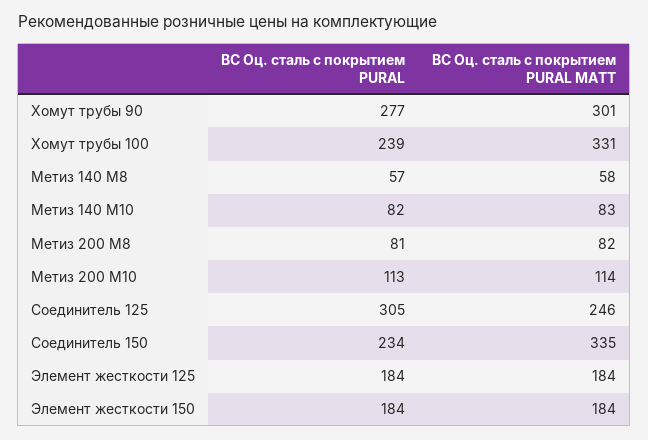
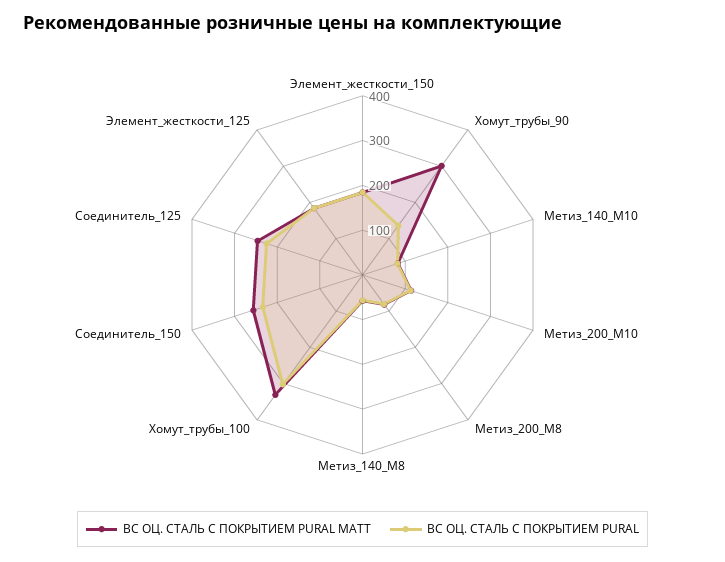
ВС Оц. сталь с покрытием PURAL, Хомут трубы 90: 277 -> 140
ВС Оц. сталь с покрытием PURAL, Хомут трубы 100: 239 -> 300
ВС Оц. сталь с покрытием PURAL, Соединитель 125: 305 -> 220
ВС Оц. сталь с покрытием PURAL MATT, Соединитель 150: 335 -> 260

